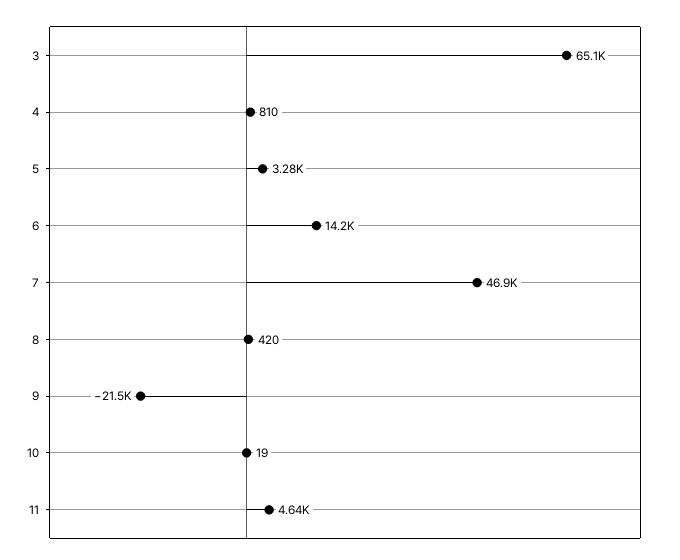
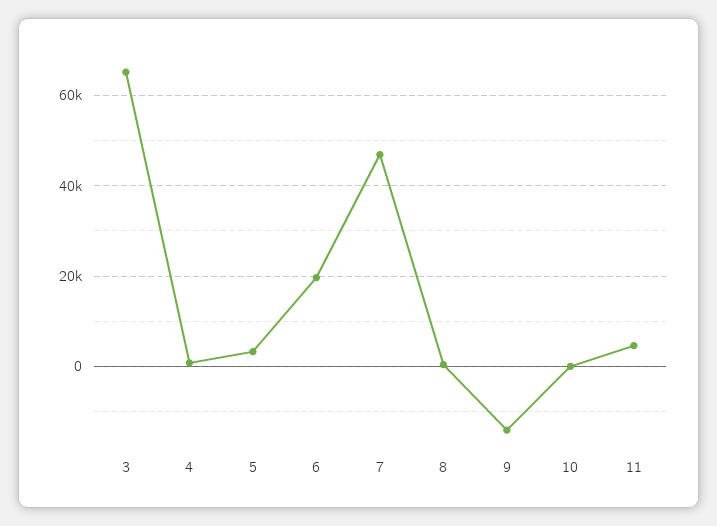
6: 14200 -> 20000
9: -21500 -> -14000

